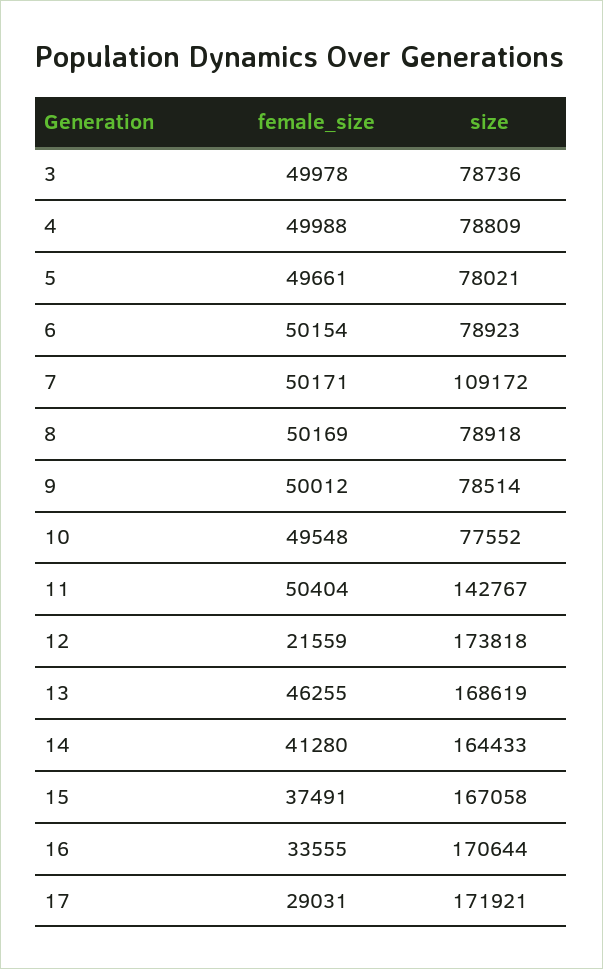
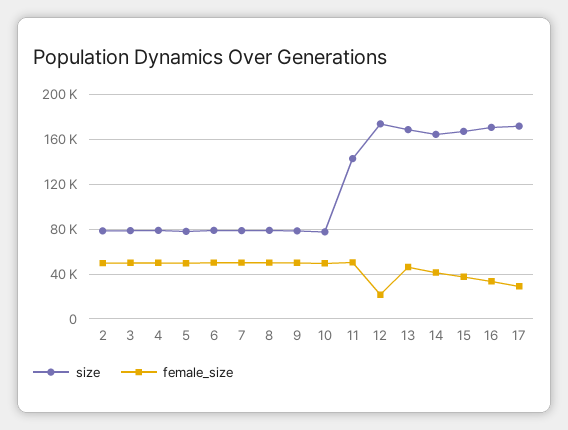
size, 7: 109172 -> 80000
size, 2: none -> 80000
female_size, 2: none -> 50000

